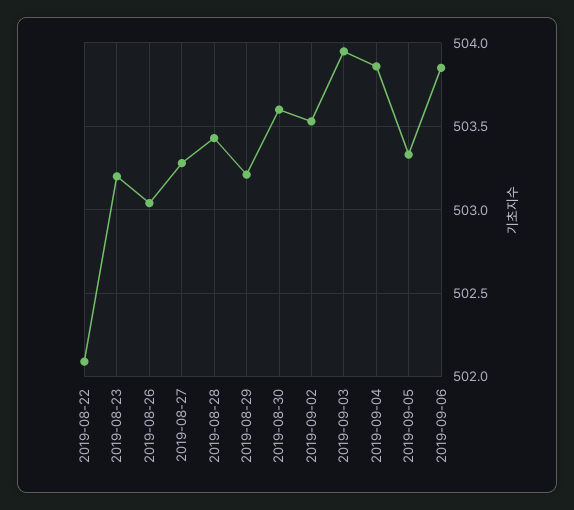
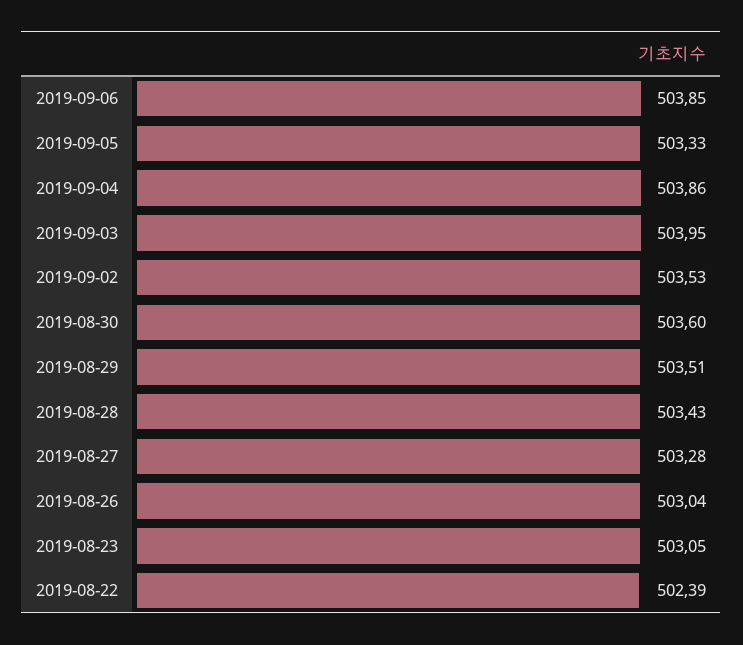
2019-08-22: 502.1 -> 502.39
2019-08-23: 503.2 -> 503.05
2019-08-29: 503.2 -> 503.51

